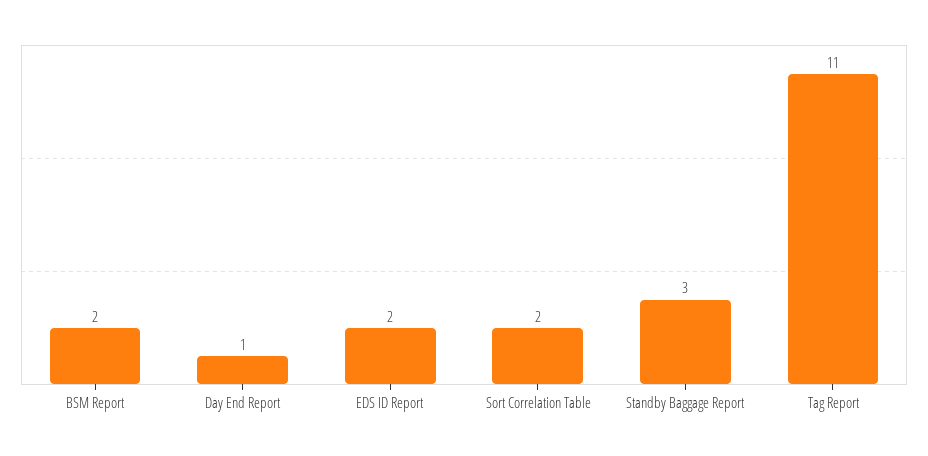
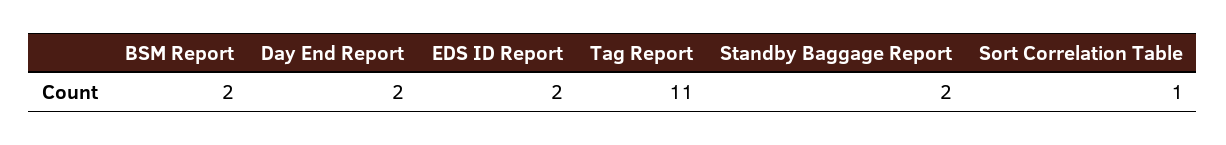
Day End Report: 1 -> 2
Sort Correlation Table: 2 -> 1
Standby Baggage Report: 3 -> 2

